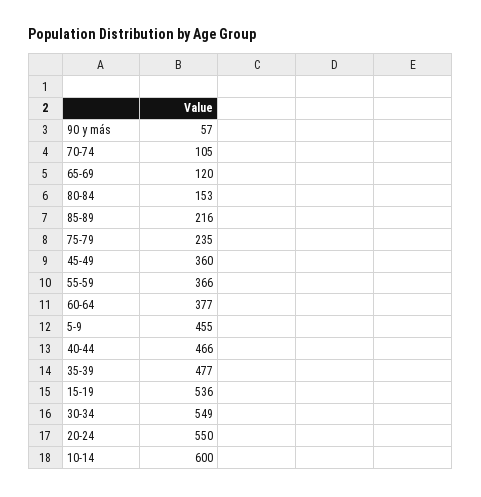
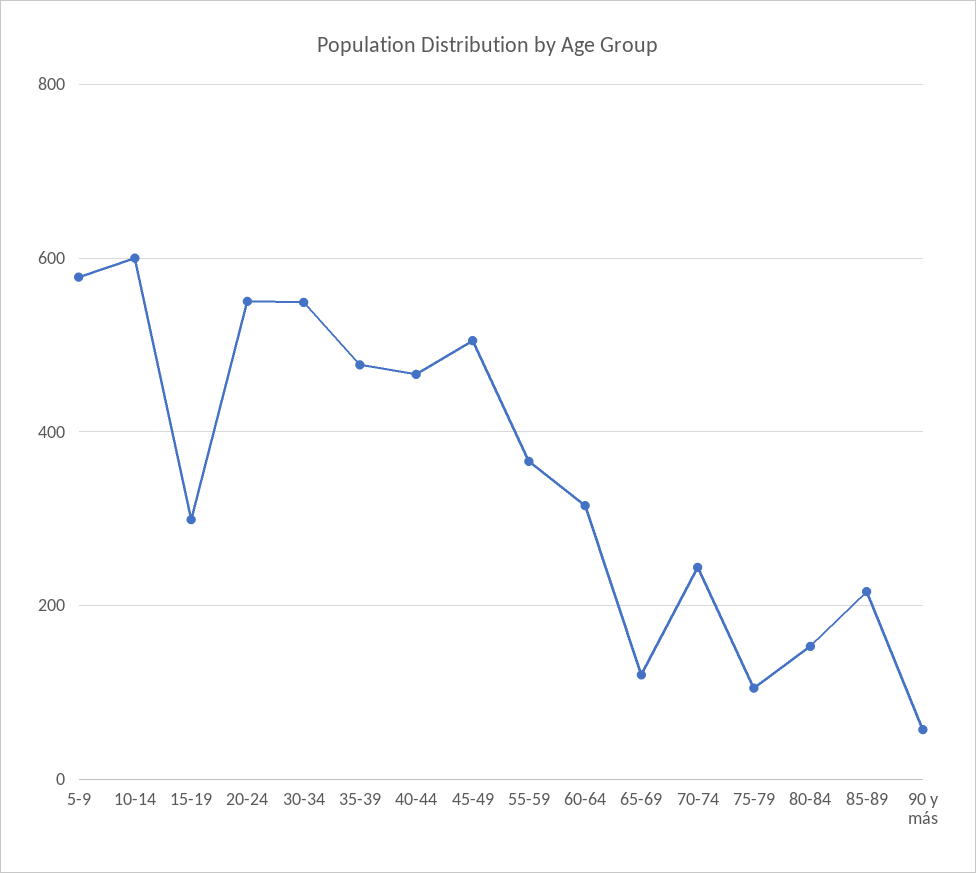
70-74: 105 -> 240
75-79: 235 -> 100
45-49: 360 -> 500
60-64: 377 -> 320
5-9: 455 -> 580
15-19: 536 -> 300

